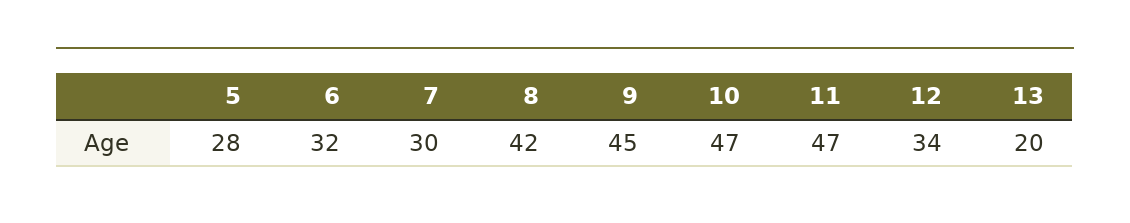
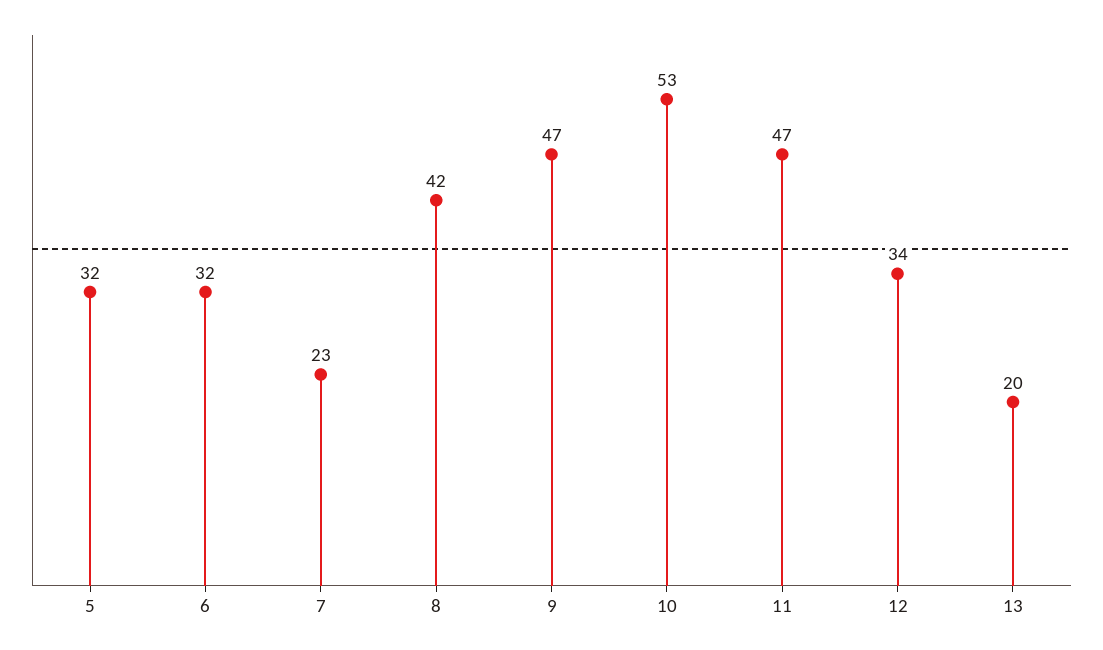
5: 28 -> 32
7: 30 -> 23
9: 45 -> 47
10: 47 -> 53

